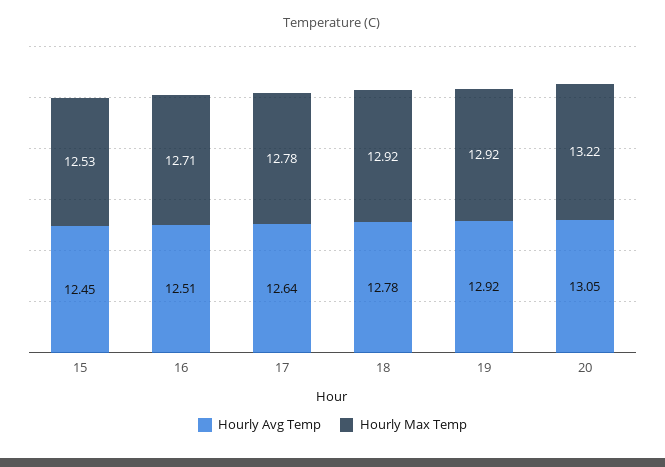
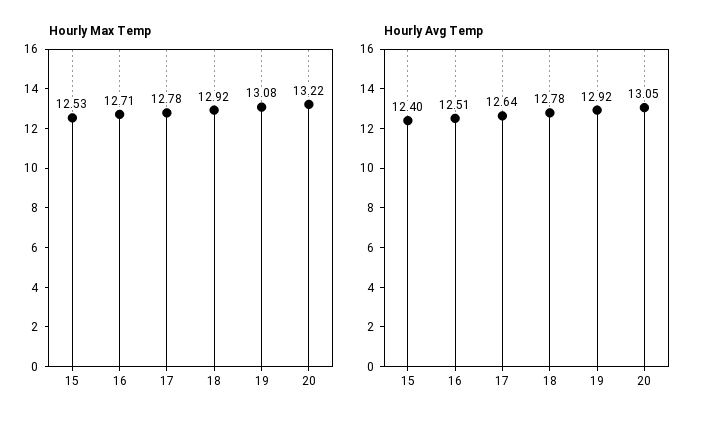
Hourly Avg Temp, 15: 12.45 -> 12.4
Hourly Max Temp, 19: 12.92 -> 13.08

